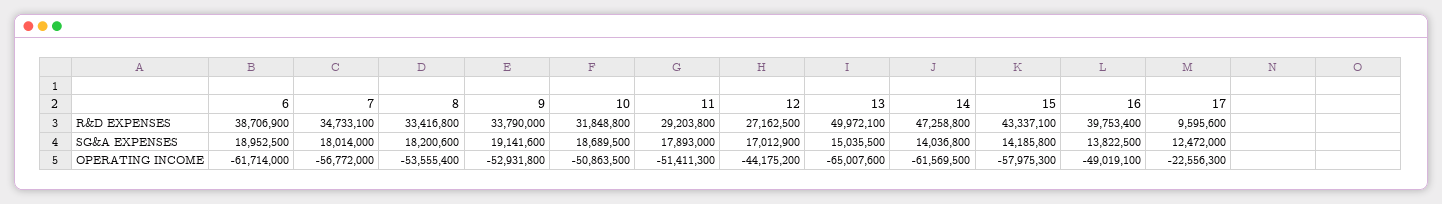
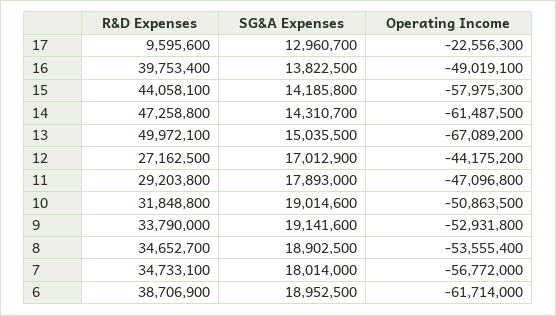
8, R&D EXPENSES: 33416800 -> 34652700
15, R&D EXPENSES: 43337100 -> 44058100
8, SG&A EXPENSES: 18200600 -> 18902500
10, SG&A EXPENSES: 18689500 -> 19014600
14, SG&A EXPENSES: 14036800 -> 14310700
17, SG&A EXPENSES: 12472000 -> 12960700
11, OPERATING INCOME: -51411300 -> -47096800
13, OPERATING INCOME: -65007600 -> -67089200
14, OPERATING INCOME: -61569500 -> -61487500

